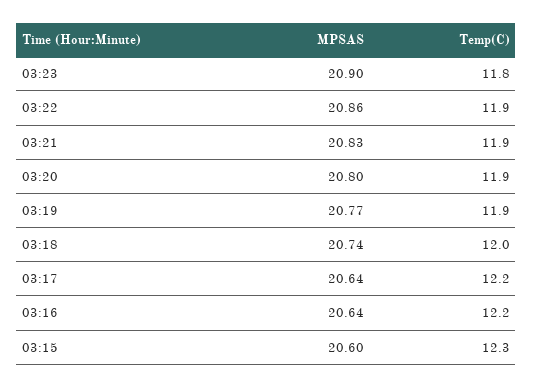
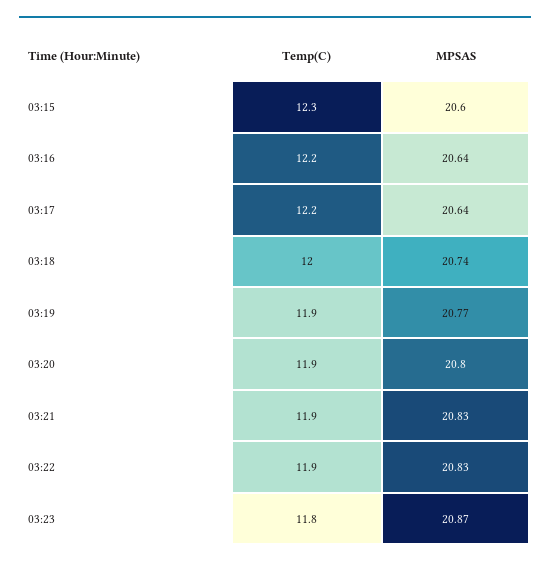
MPSAS, 03:23: 20.9 -> 20.87
MPSAS, 03:22: 20.86 -> 20.83

